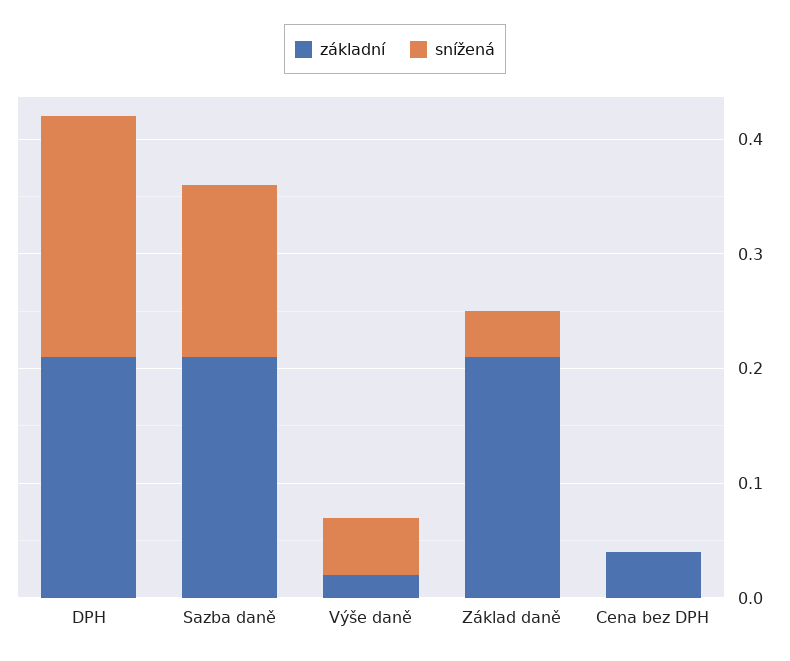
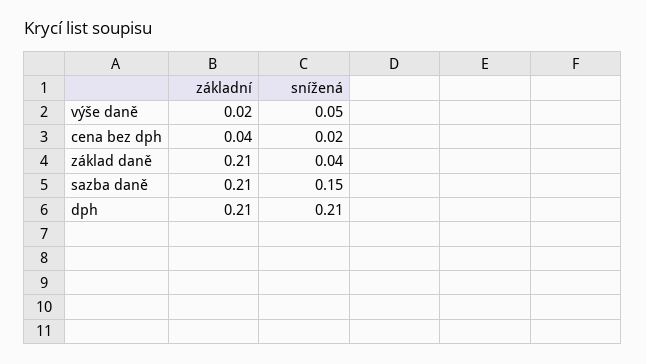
snížená, Cena bez DPH: 0 -> 0.02

